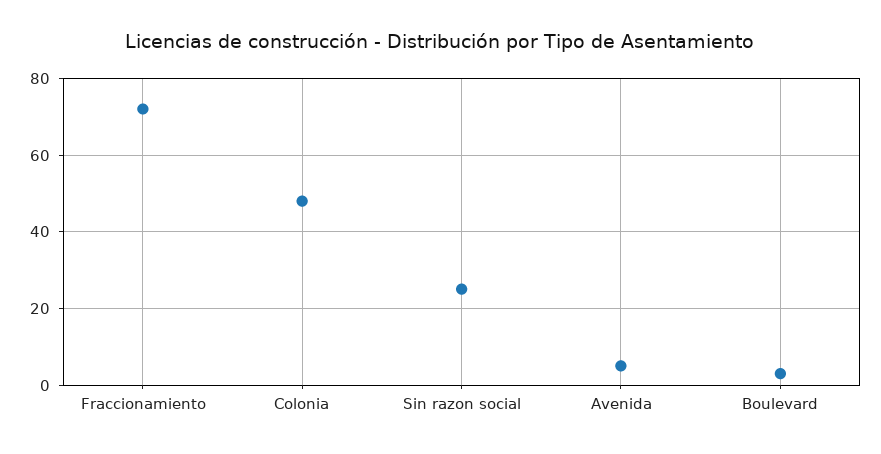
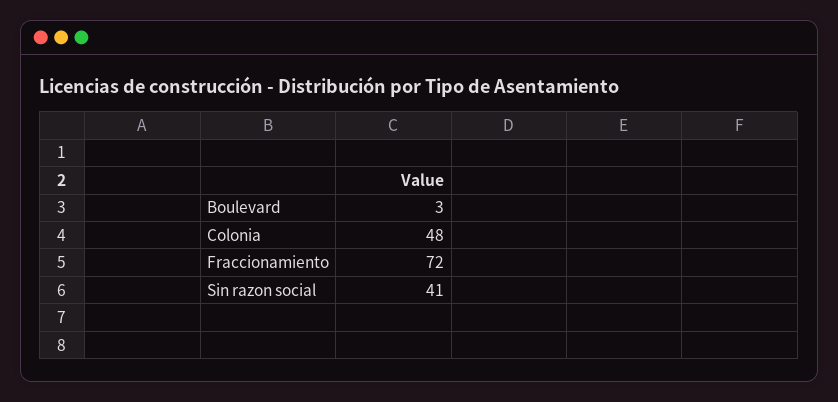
Sin razon social: 25 -> 41
Avenida: 5 -> none

